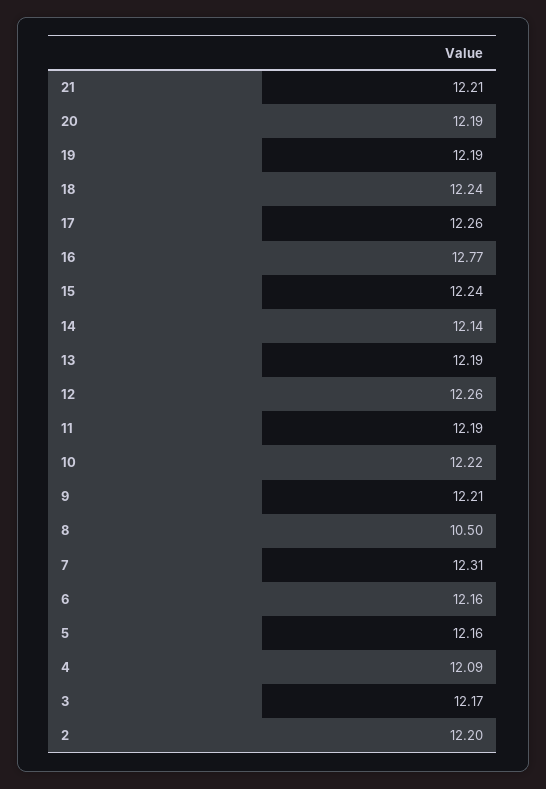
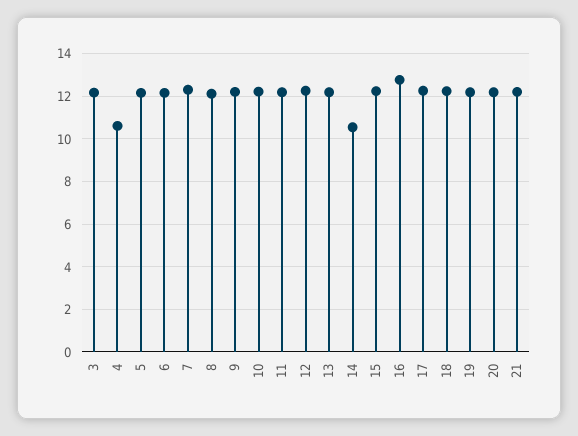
14: 12.14 -> 10.5
8: 10.5 -> 12
4: 12.09 -> 10.5
2: 12.2 -> none

